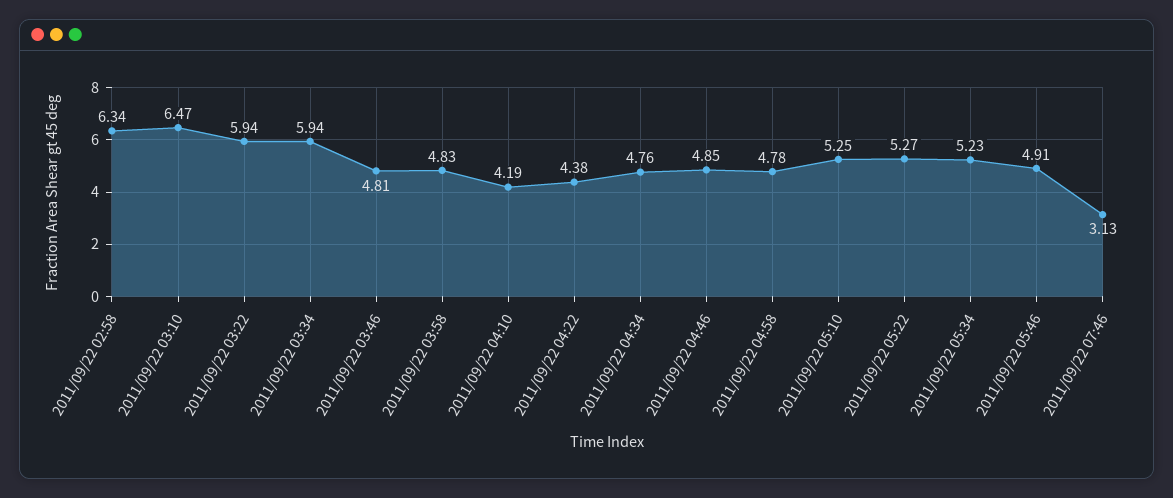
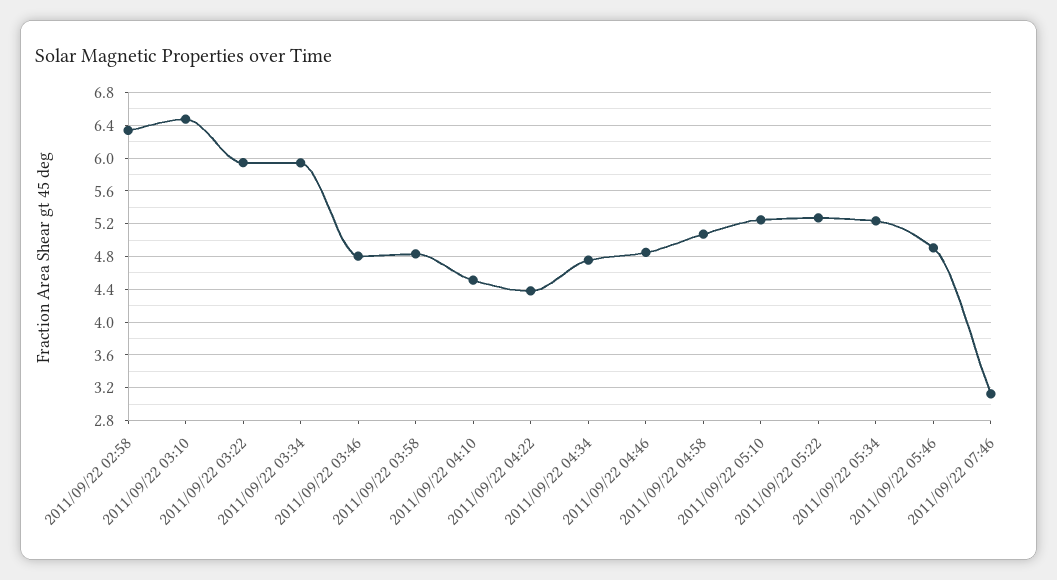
2011/09/22 04:10: 4.19 -> 4.5
2011/09/22 04:58: 4.78 -> 5.1

